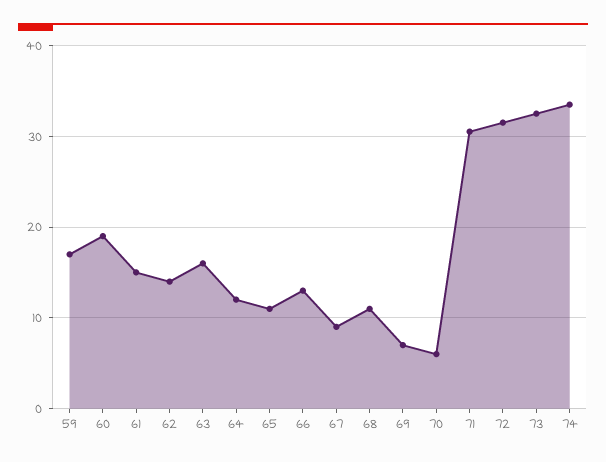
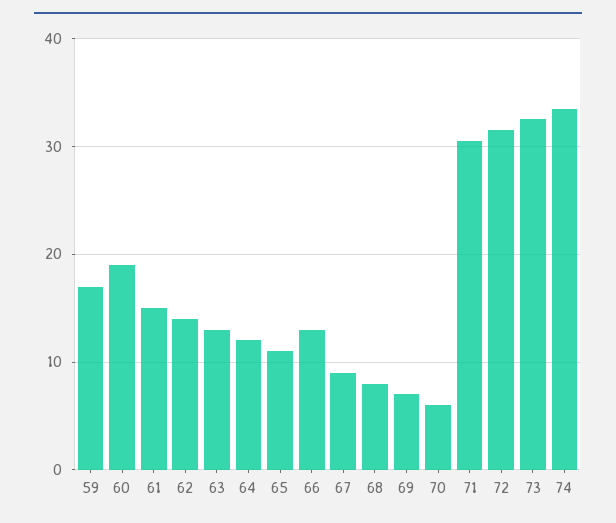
63: 16 -> 13
68: 11 -> 8

